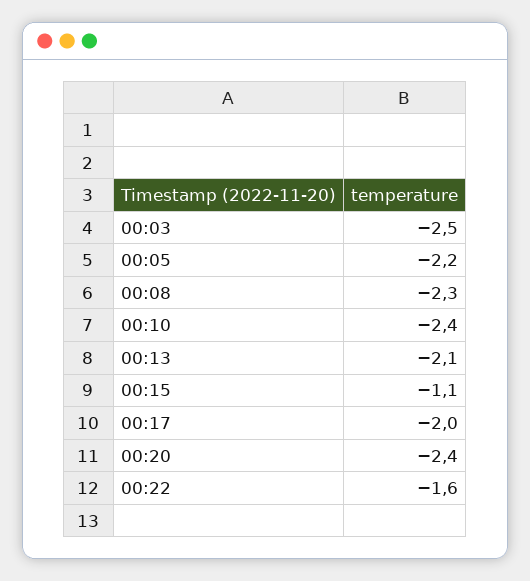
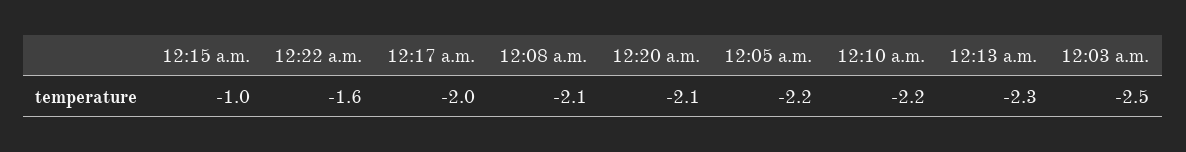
00:08: -2.3 -> -2.1
00:10: -2.4 -> -2.2
00:13: -2.1 -> -2.3
00:15: -1.1 -> -1
00:20: -2.4 -> -2.1

